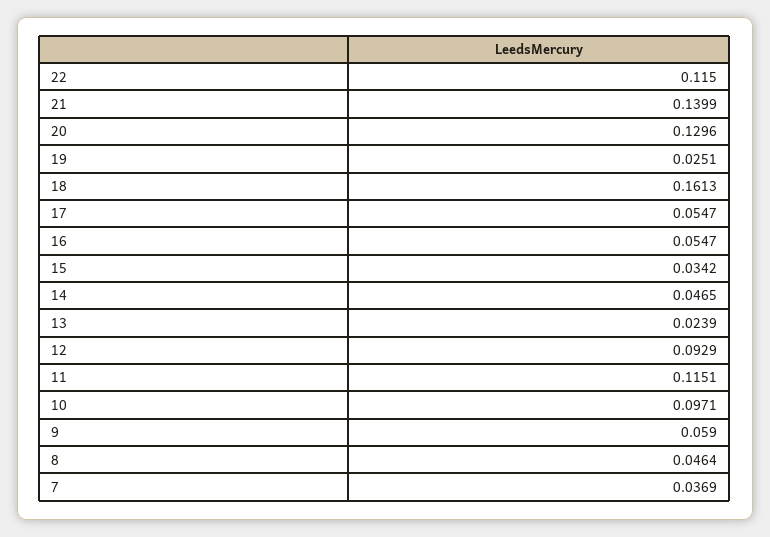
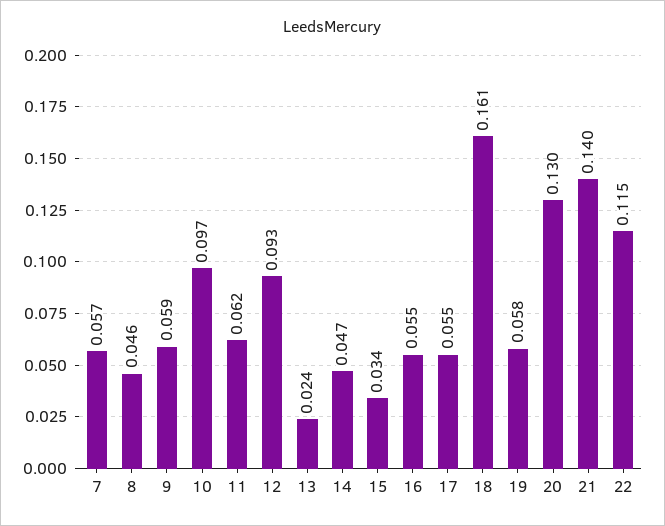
19: 0.0251 -> 0.058
11: 0.1151 -> 0.062
7: 0.0369 -> 0.057

